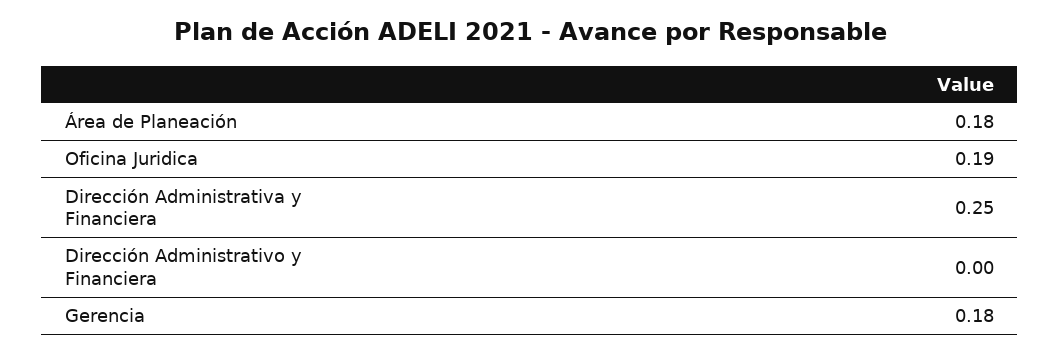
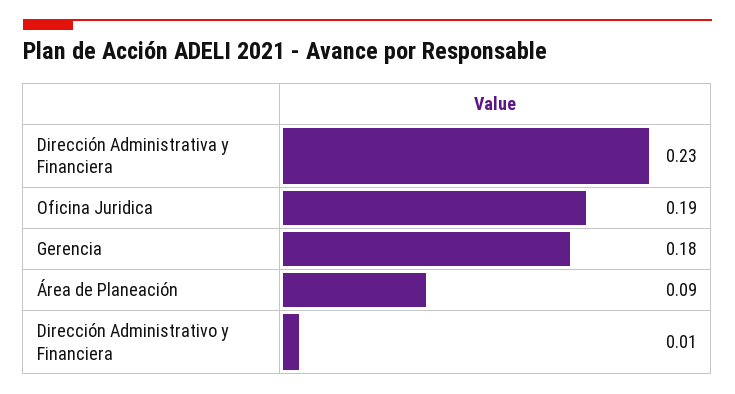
Área de Planeación: 0.18 -> 0.09
Dirección Administrativa y Financiera: 0.25 -> 0.23
Dirección Administrativo y Financiera: 0 -> 0.01

